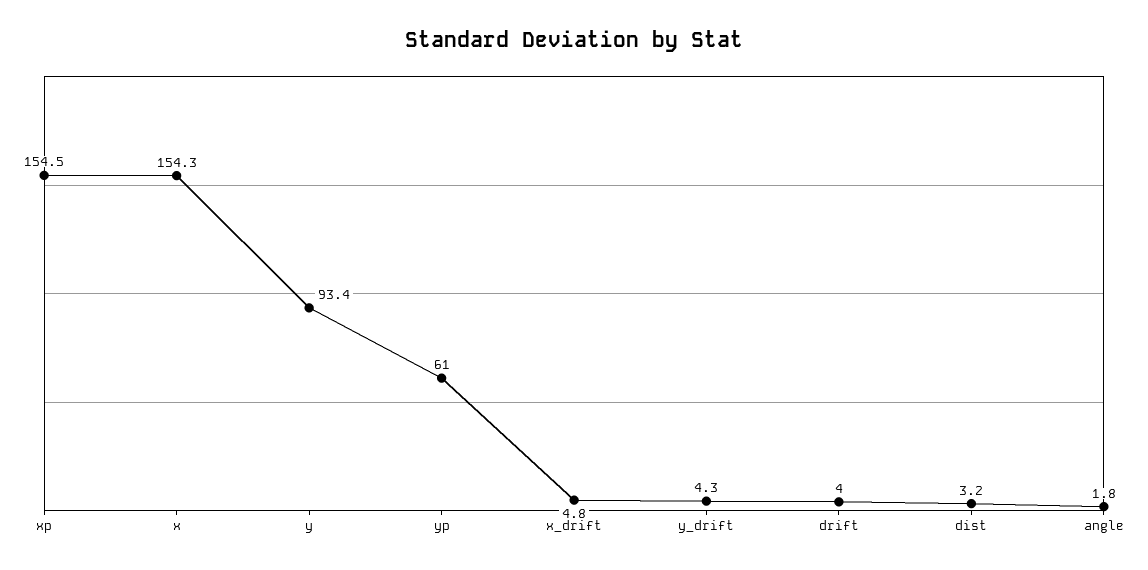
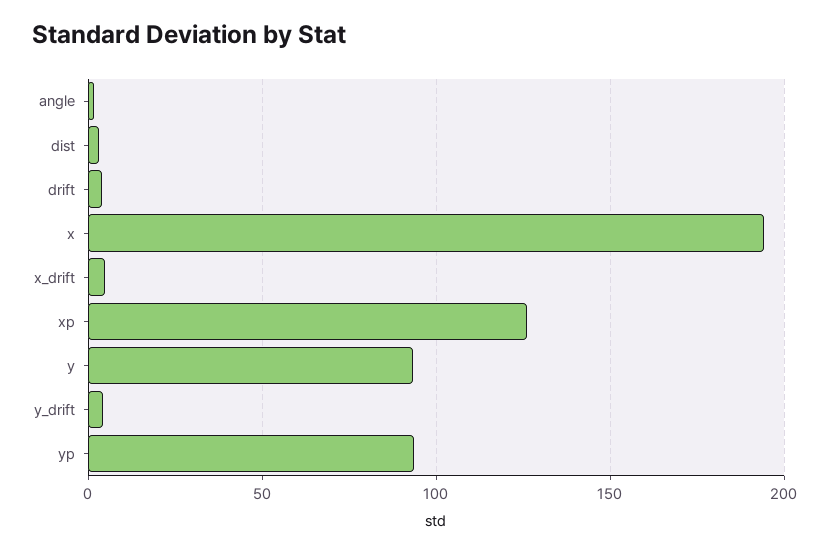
xp: 154.5 -> 125
x: 154.3 -> 195
yp: 61 -> 95

